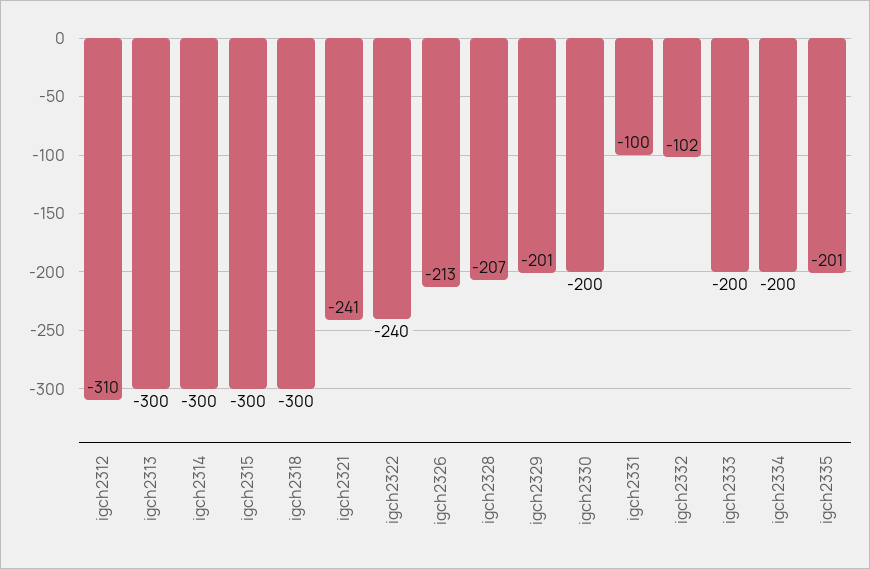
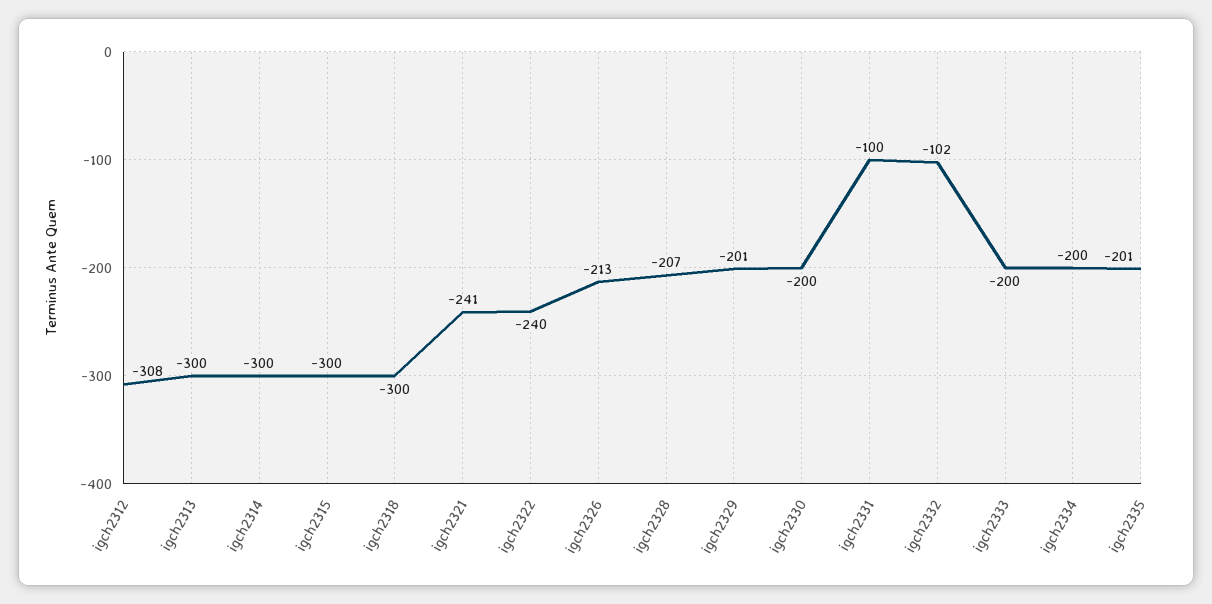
igch2312: -310 -> -308

